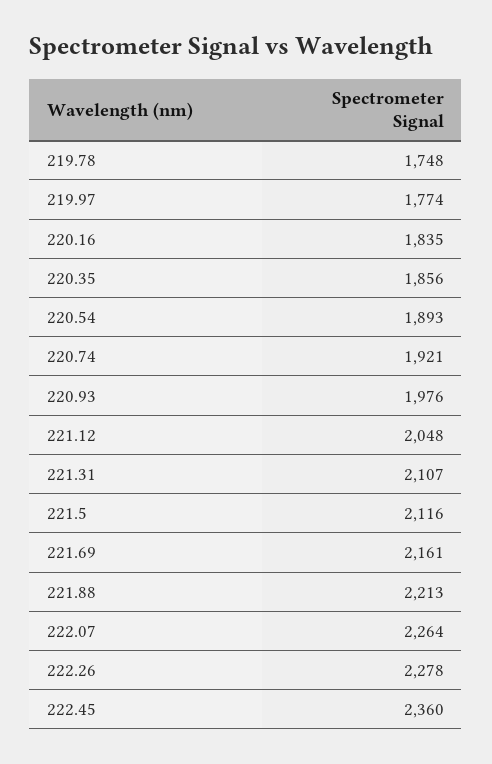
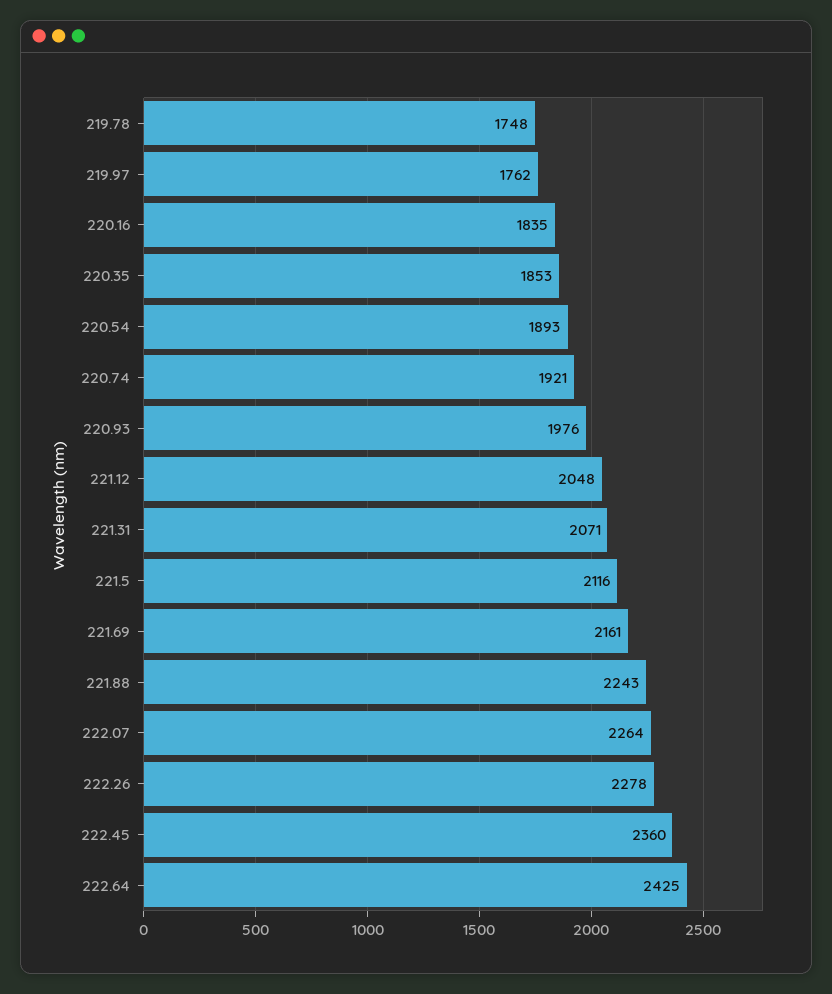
219.97: 1774 -> 1762
220.35: 1856 -> 1853
221.31: 2107 -> 2071
221.88: 2213 -> 2243
222.64: none -> 2425

